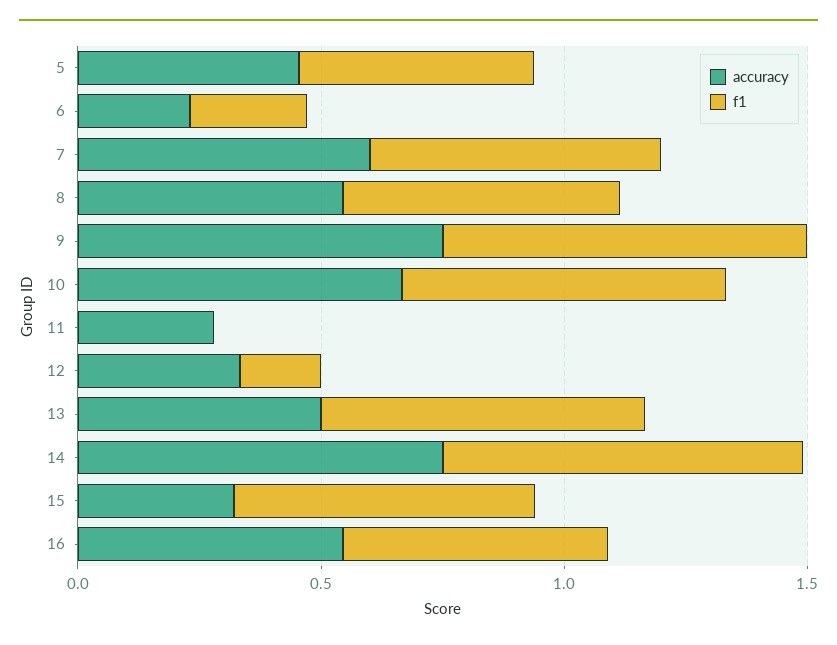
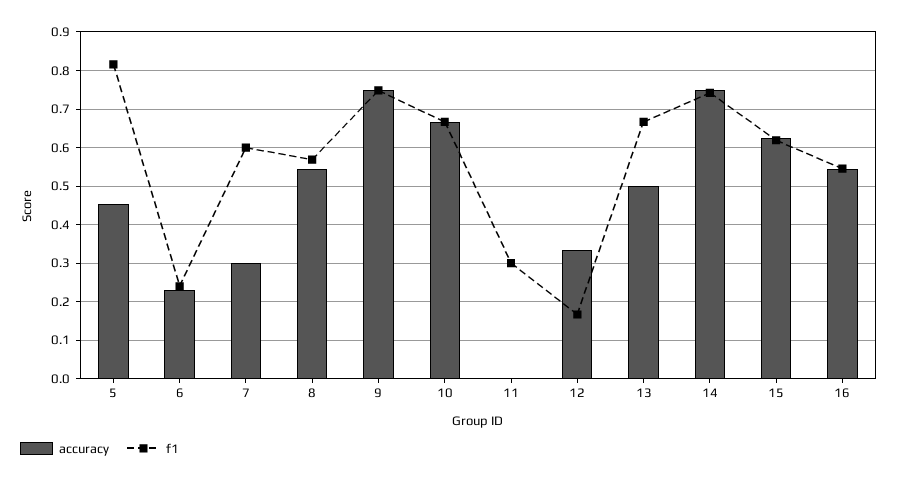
f1, 5: 0.5 -> 0.82
accuracy, 7: 0.6 -> 0.3
accuracy, 11: 0.3 -> 0
f1, 11: 0 -> 0.3
accuracy, 15: 0.3 -> 0.62

